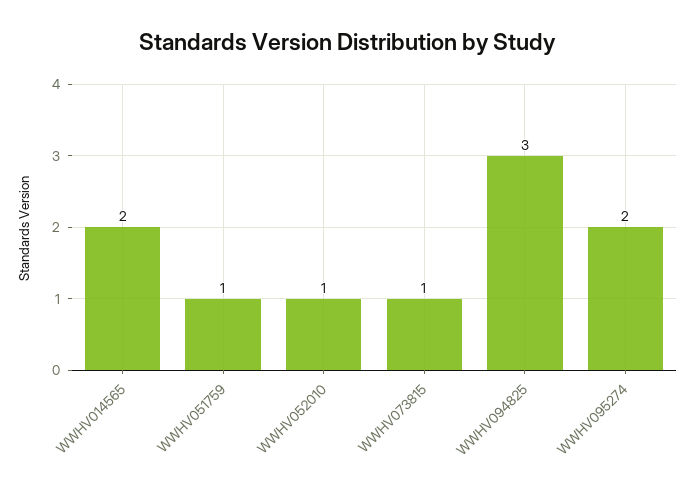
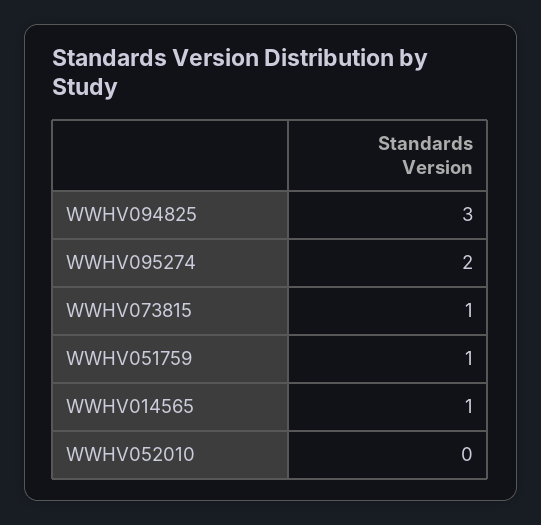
WWHV014565: 2 -> 1
WWHV052010: 1 -> 0

